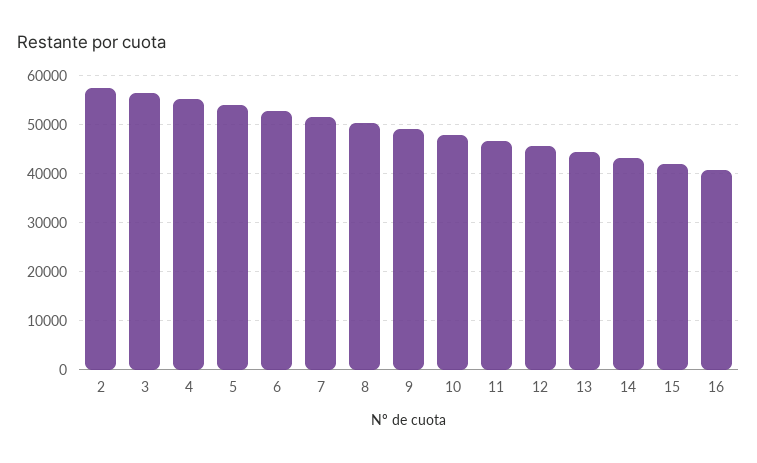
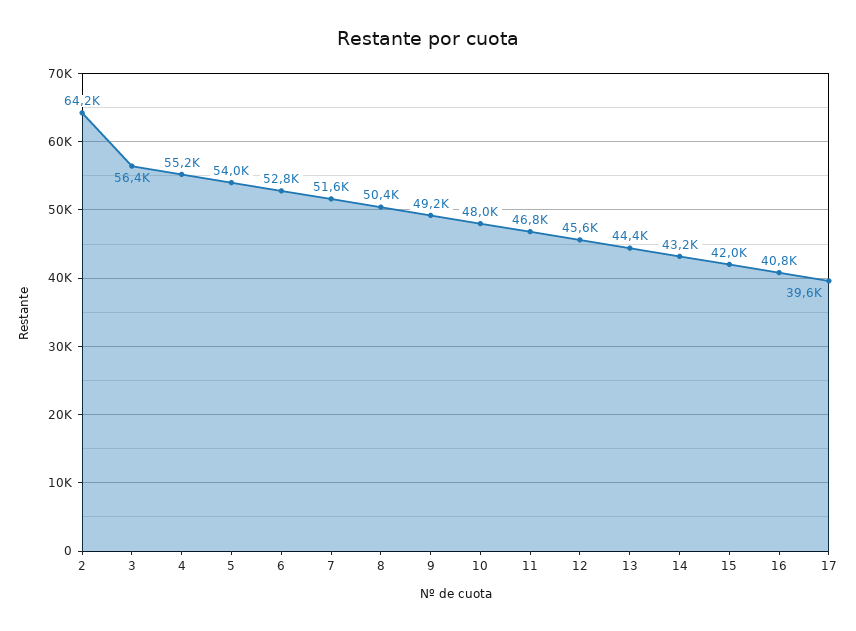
2: 58000 -> 64200
17: none -> 39600

